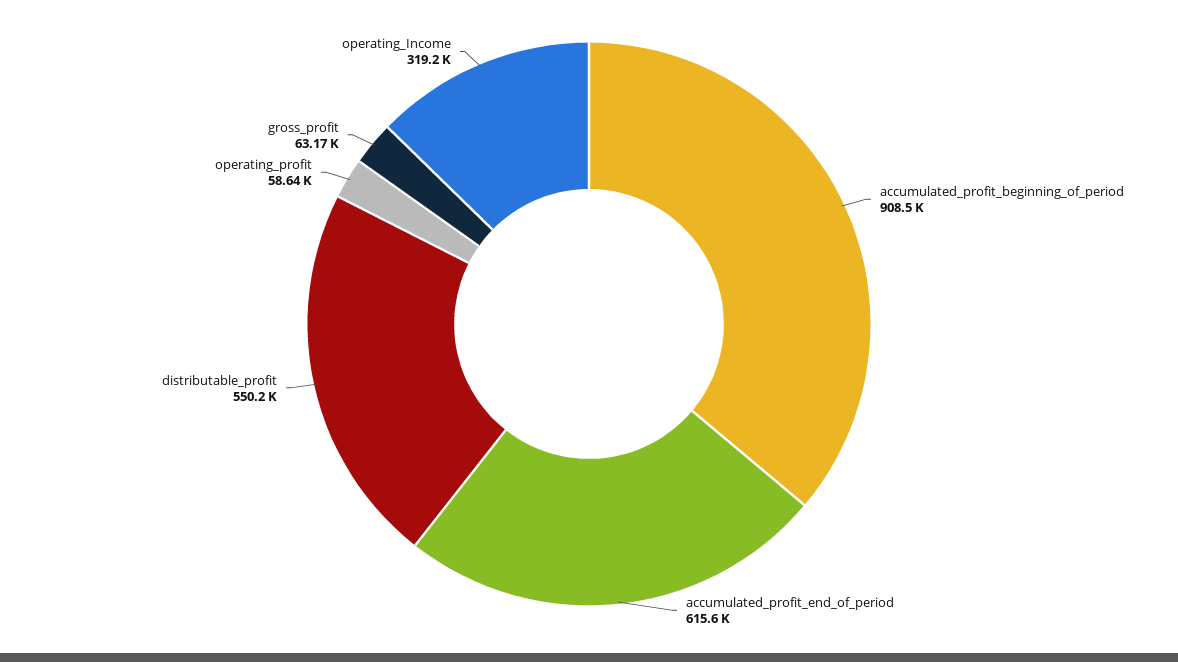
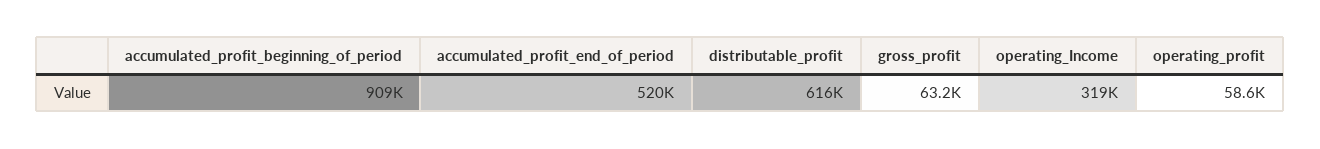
accumulated_profit_end_of_period: 615600 -> 520000
distributable_profit: 550200 -> 616000

